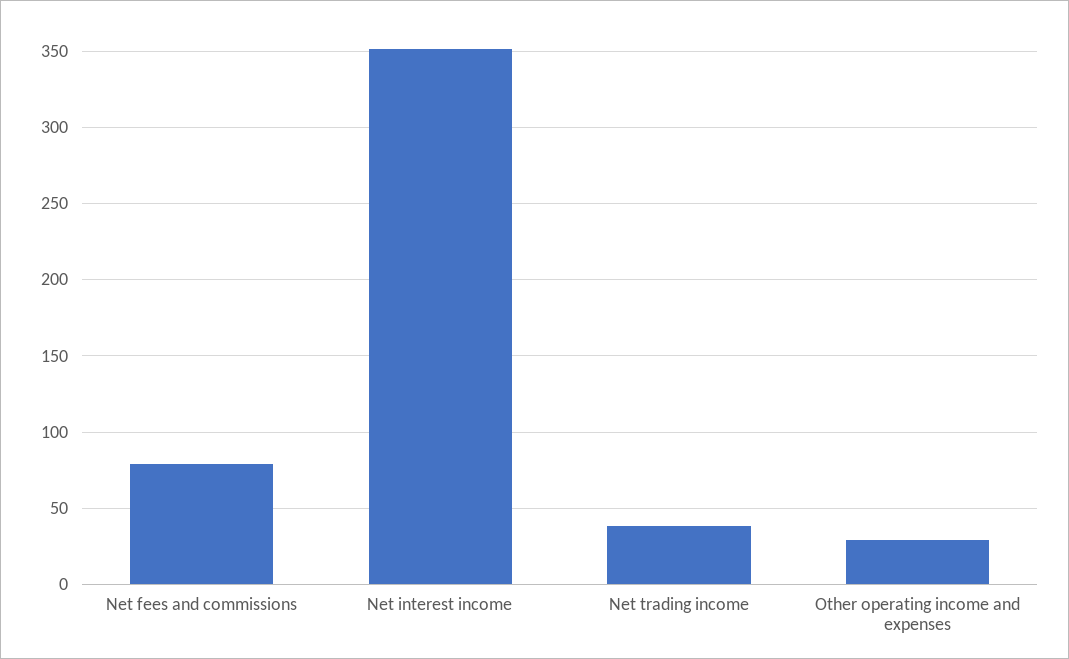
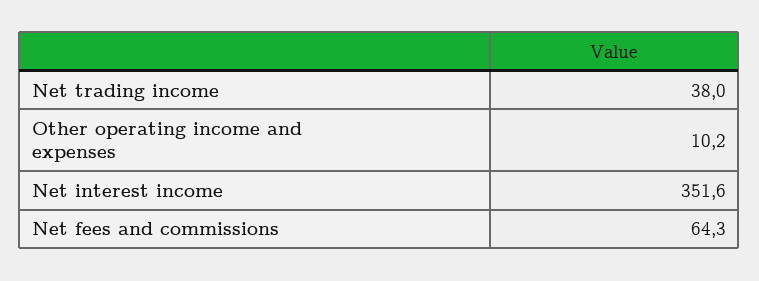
Net fees and commissions: 80 -> 64.3
Other operating income and expenses: 30 -> 10.2

